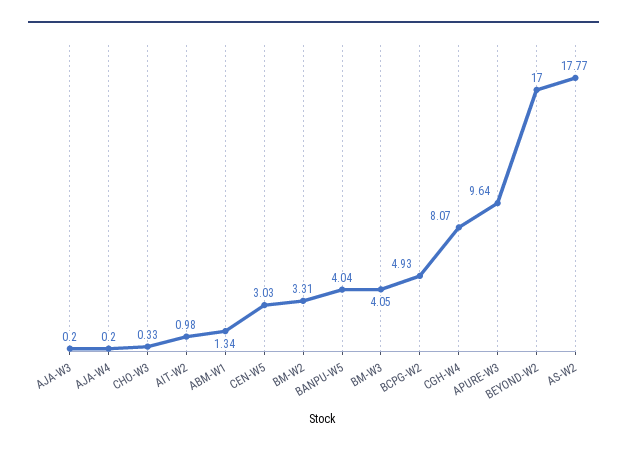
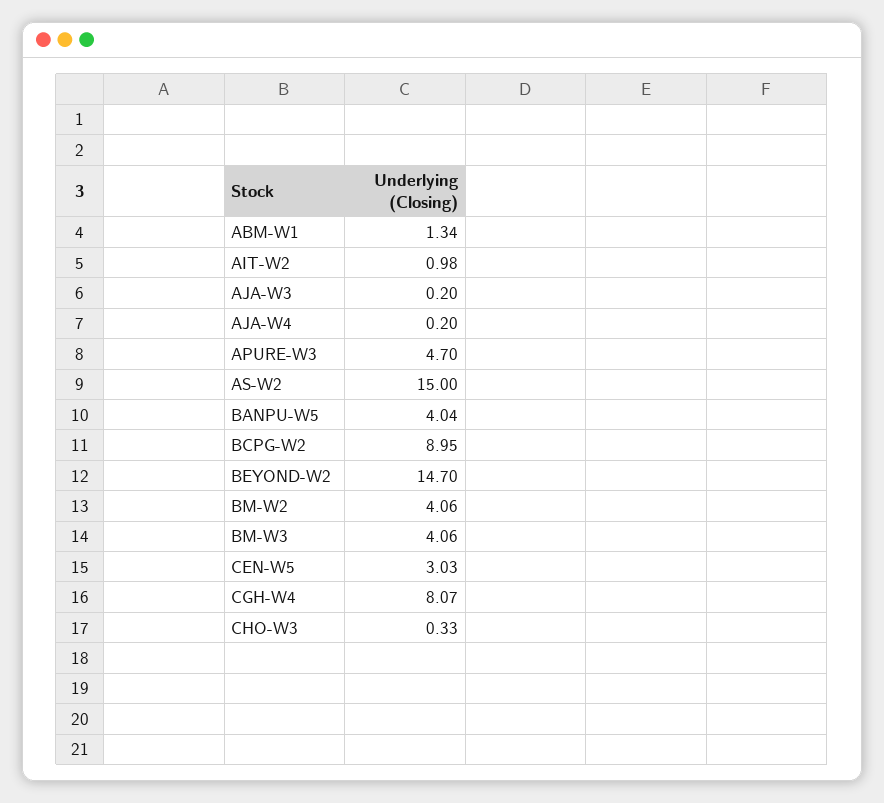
BM-W2: 3.31 -> 4.06
BM-W3: 4.05 -> 4.06
BCPG-W2: 4.93 -> 8.95
APURE-W3: 9.64 -> 4.7
BEYOND-W2: 17 -> 14.7
AS-W2: 17.77 -> 15

